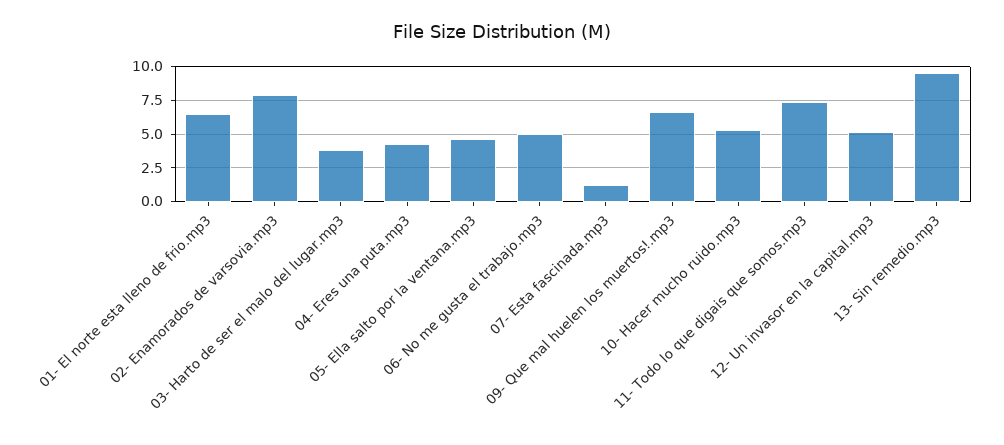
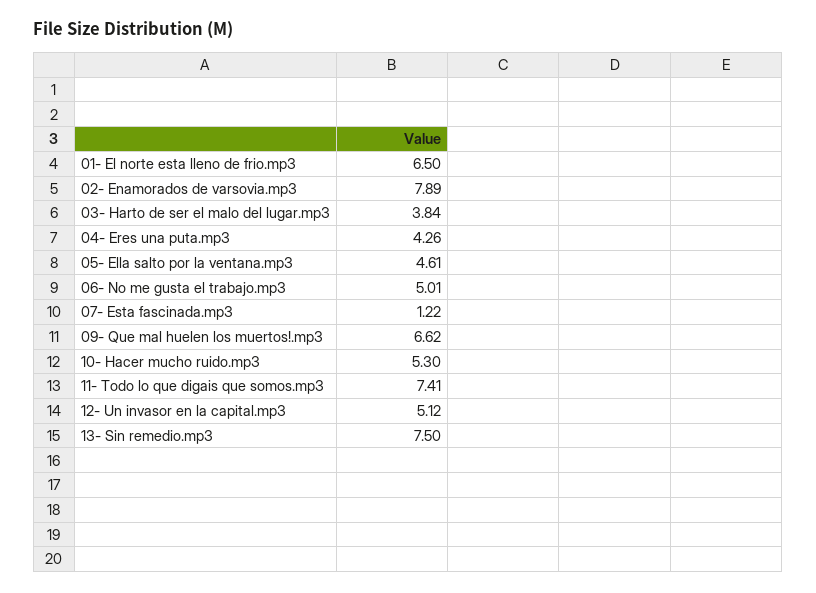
13- Sin remedio.mp3: 9.5 -> 7.5

